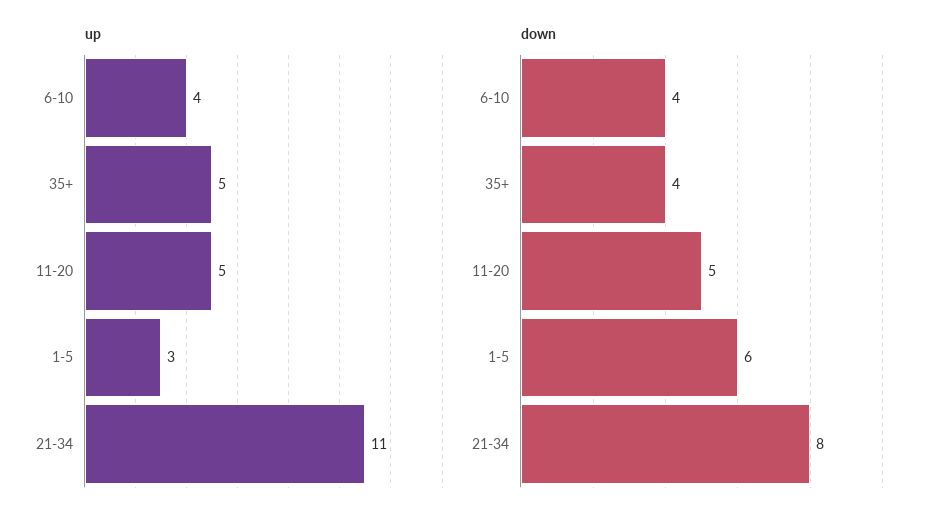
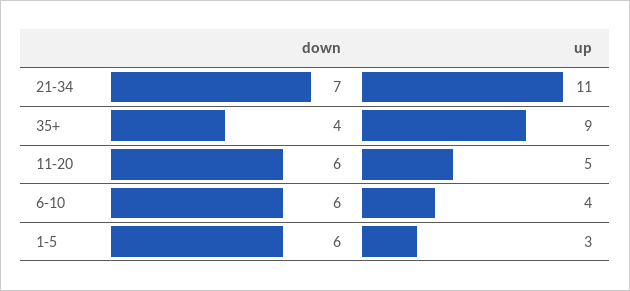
up, 35+: 5 -> 9
down, 6-10: 4 -> 6
down, 11-20: 5 -> 6
down, 21-34: 8 -> 7

